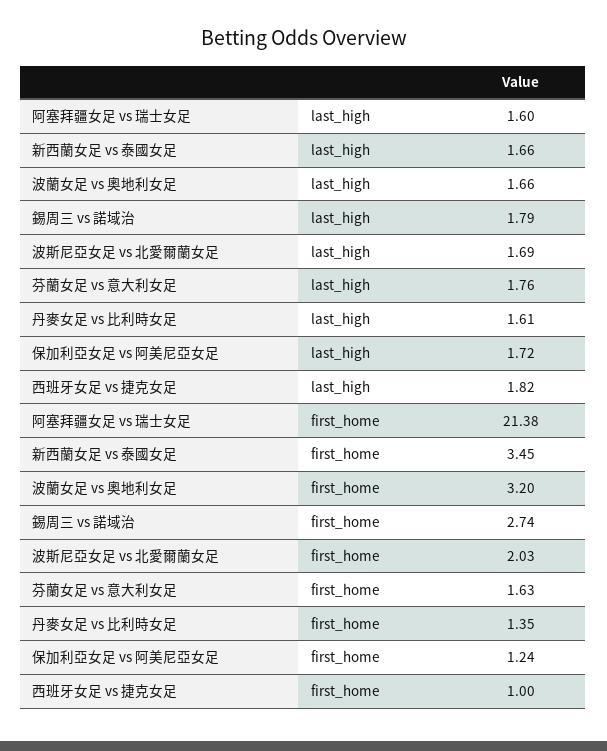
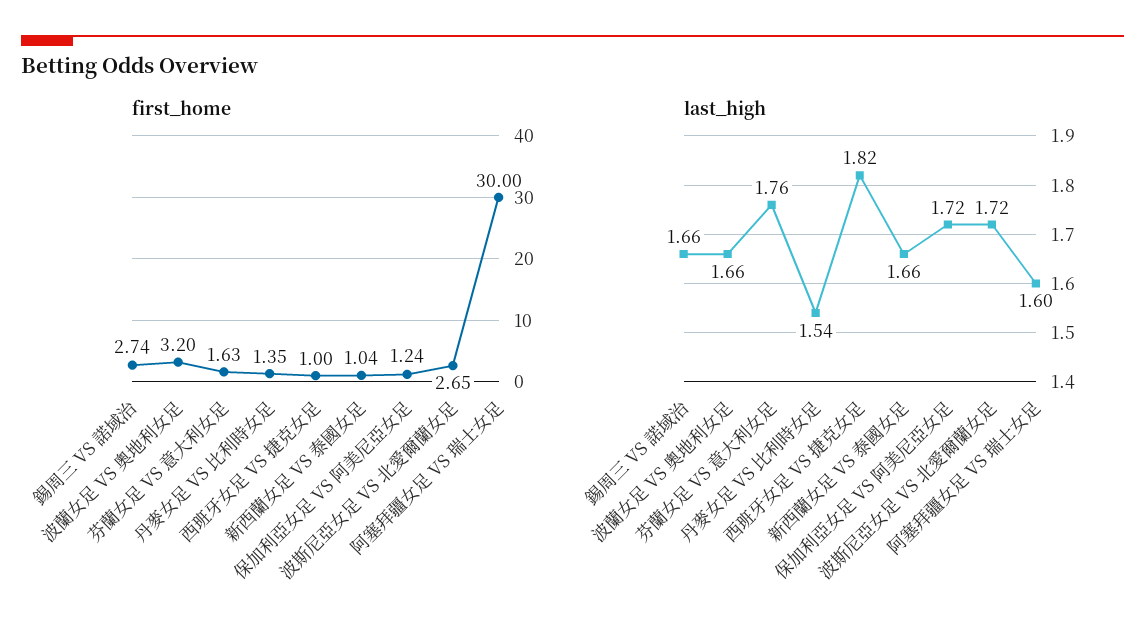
last_high, 錫周三 vs 諾域治: 1.79 -> 1.66
last_high, 波斯尼亞女足 vs 北愛爾蘭女足: 1.69 -> 1.72
last_high, 丹麥女足 vs 比利時女足: 1.61 -> 1.54
first_home, 阿塞拜疆女足 vs 瑞士女足: 21.38 -> 30
first_home, 新西蘭女足 vs 泰國女足: 3.45 -> 1.04
first_home, 波斯尼亞女足 vs 北愛爾蘭女足: 2.03 -> 2.65

